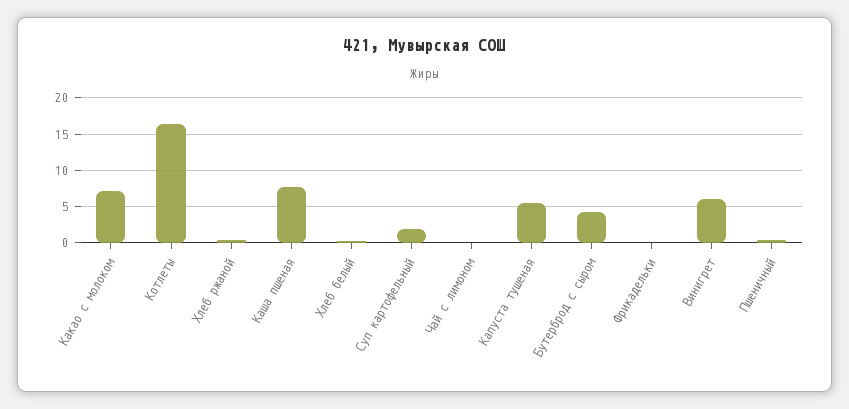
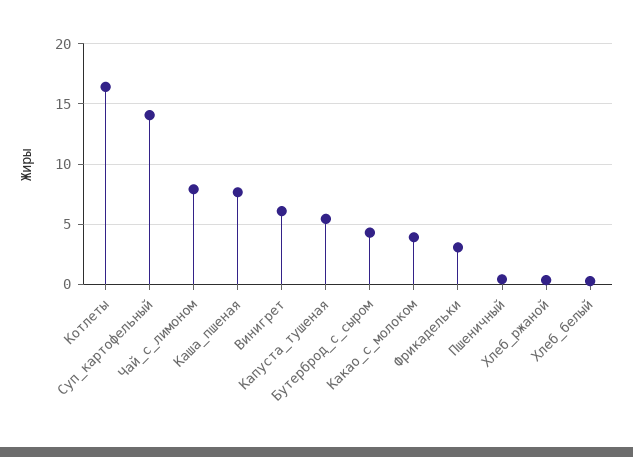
Какао с молоком: 7 -> 4
Суп картофельный: 2 -> 14
Чай с лимоном: 0 -> 8
Фрикадельки: 0 -> 3

